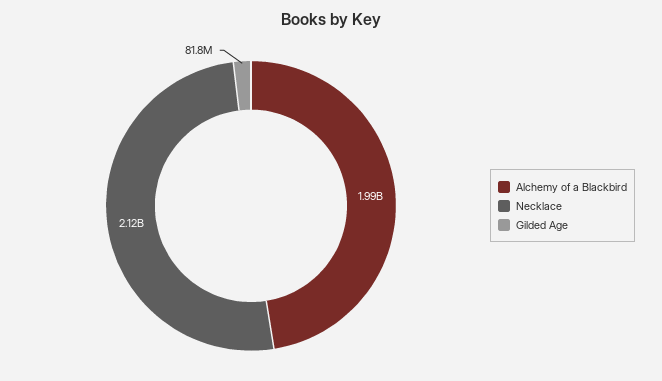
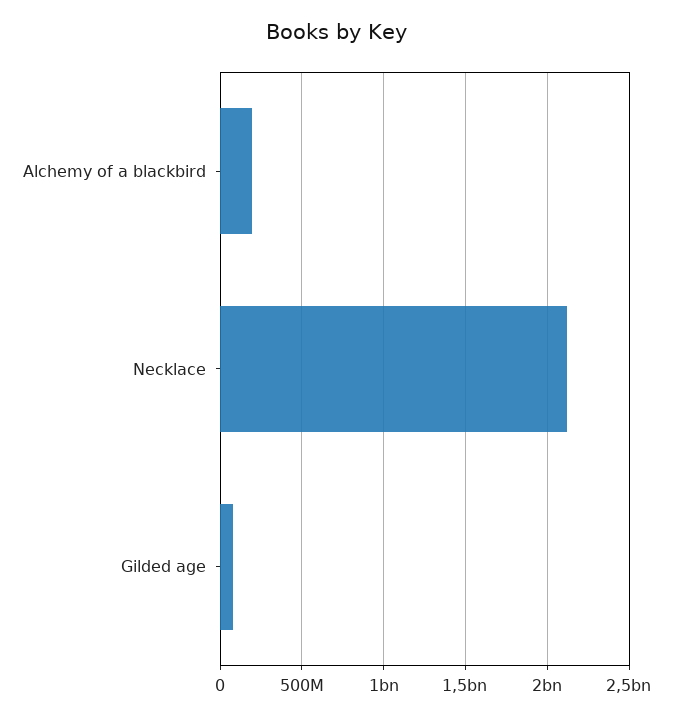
Alchemy of a Blackbird: 1990000000 -> 200000000

